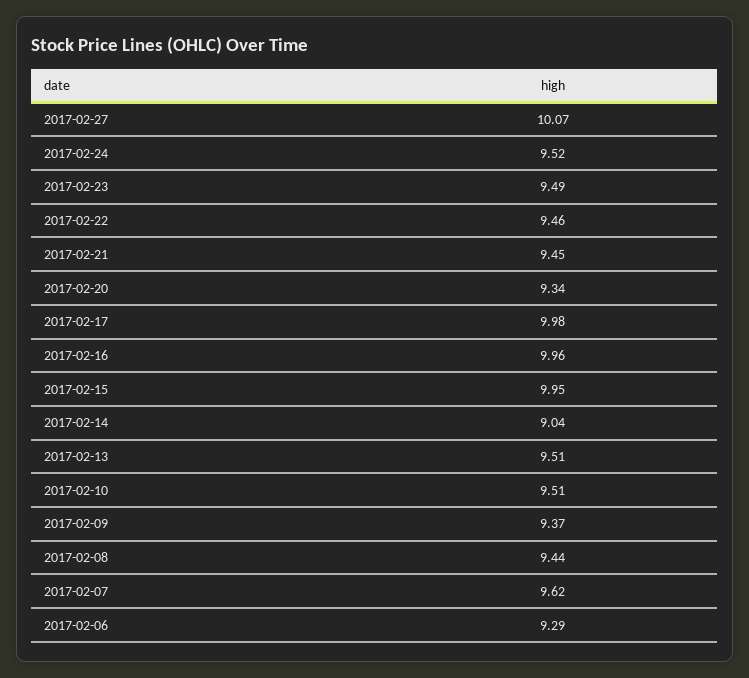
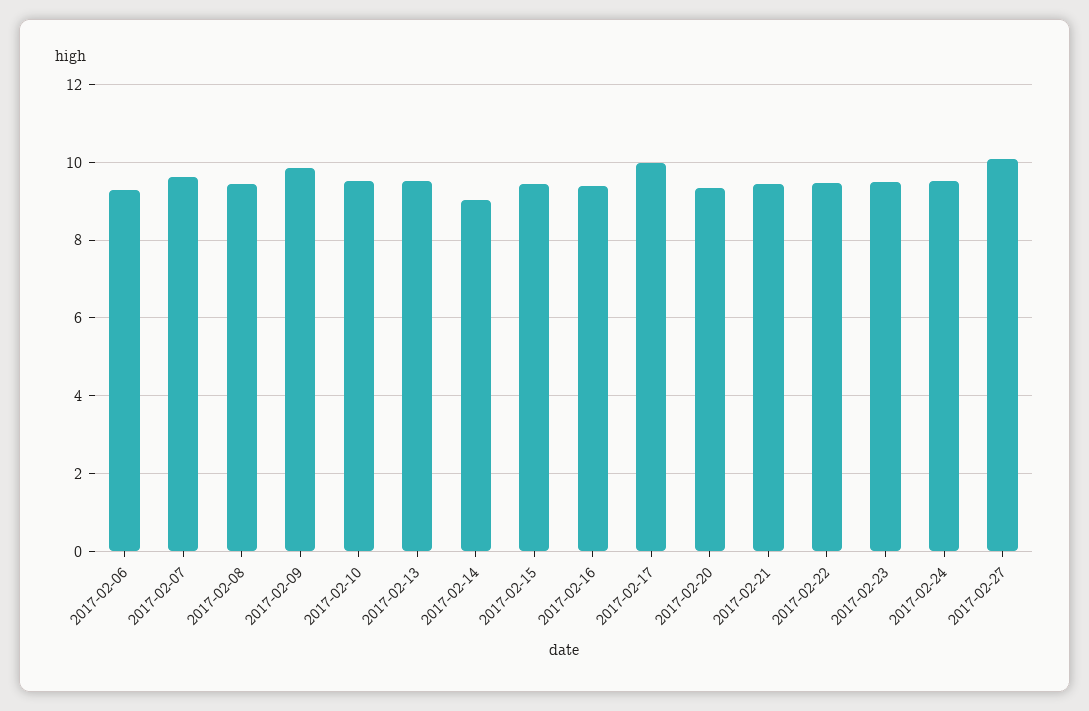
2017-02-16: 9.96 -> 9.4
2017-02-15: 9.95 -> 9.4
2017-02-09: 9.37 -> 9.8

